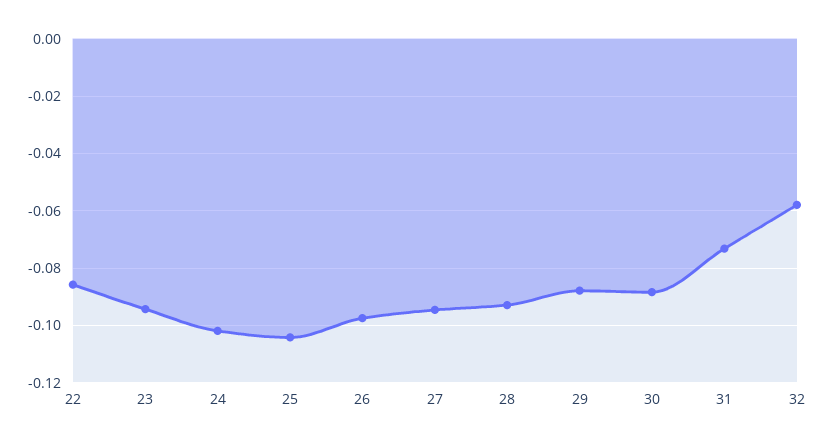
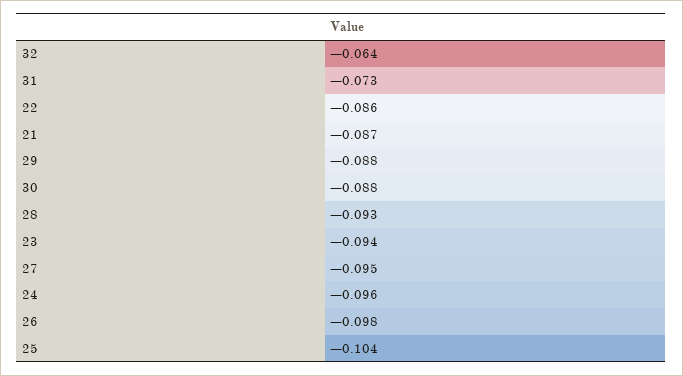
24: -0.1025 -> -0.096
32: -0.0575 -> -0.064
21: none -> -0.087

